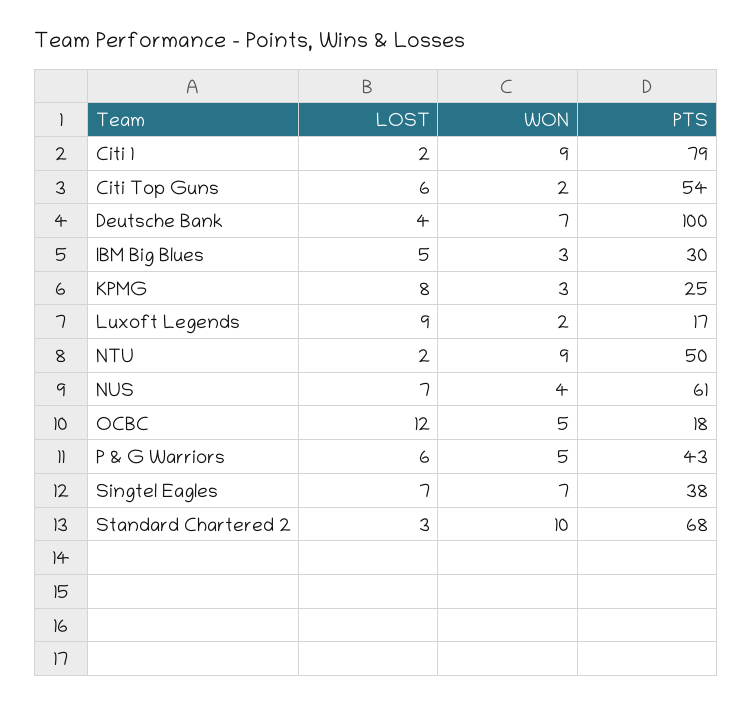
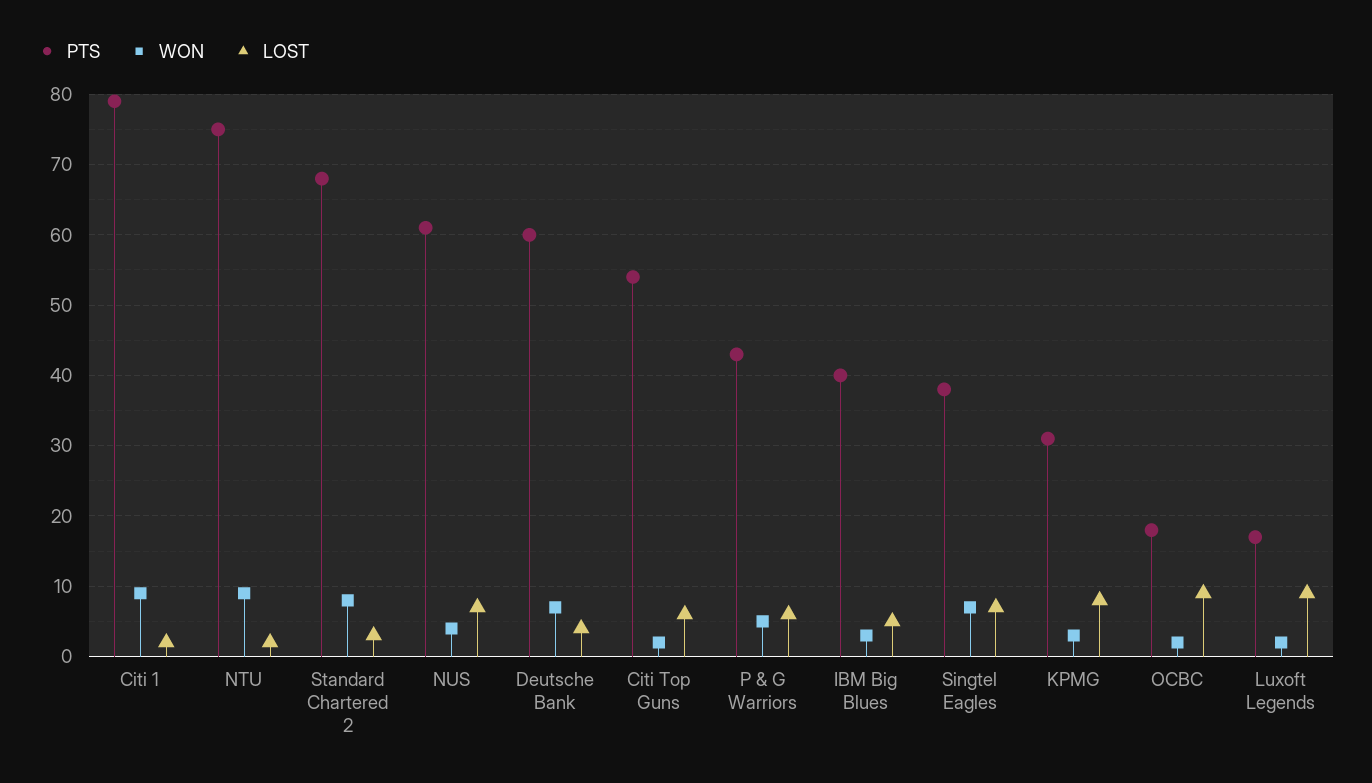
PTS, Deutsche Bank: 100 -> 60
PTS, IBM Big Blues: 30 -> 40
PTS, KPMG: 25 -> 31
PTS, NTU: 50 -> 75
LOST, OCBC: 12 -> 9
WON, OCBC: 5 -> 2
WON, Standard Chartered 2: 10 -> 8

